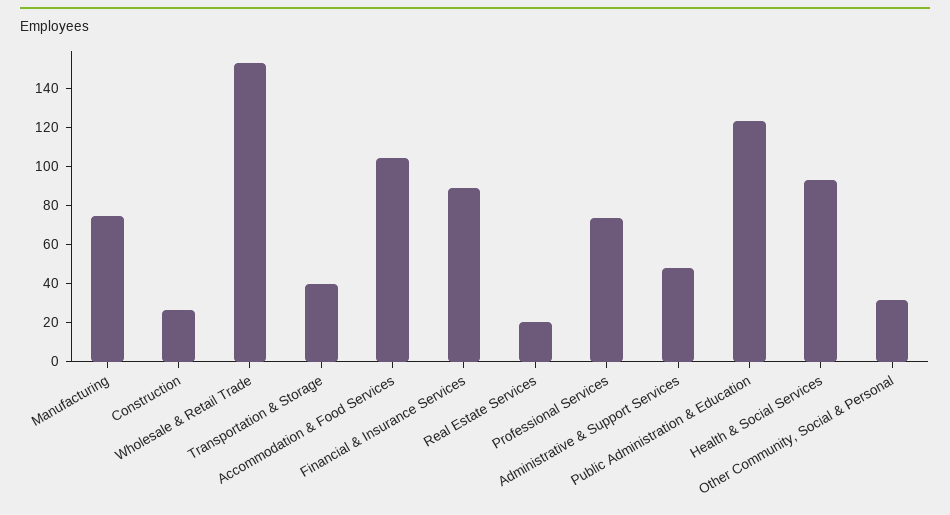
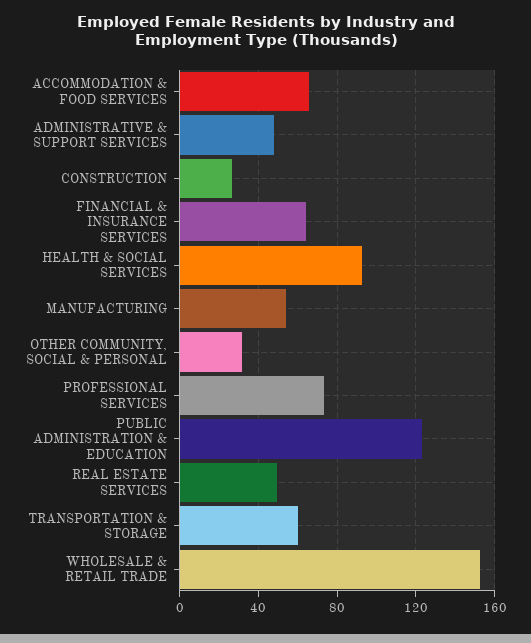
Manufacturing: 75 -> 55
Transportation & Storage: 40 -> 60
Accommodation & Food Services: 105 -> 65
Financial & Insurance Services: 90 -> 65
Real Estate Services: 20 -> 50

